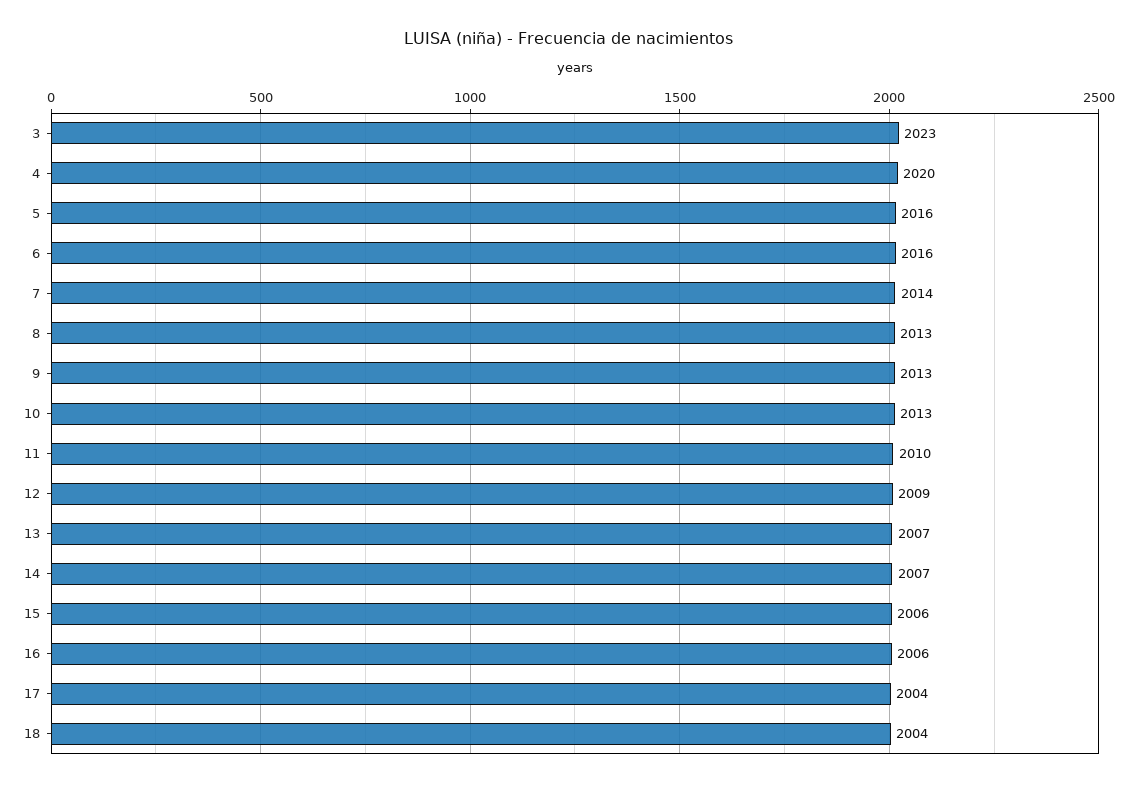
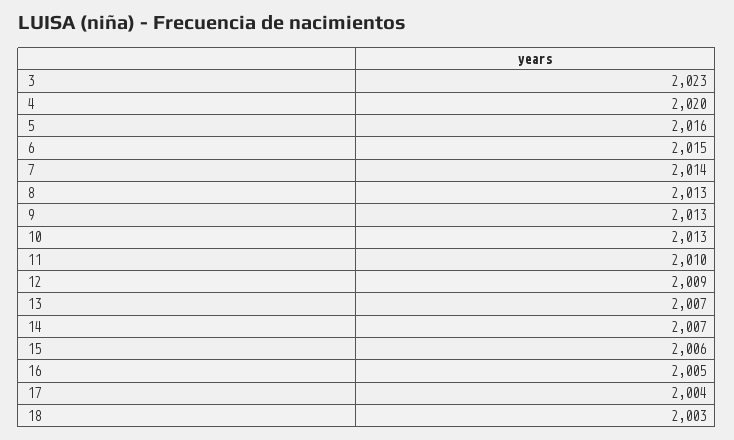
6: 2016 -> 2015
16: 2006 -> 2005
18: 2004 -> 2003

